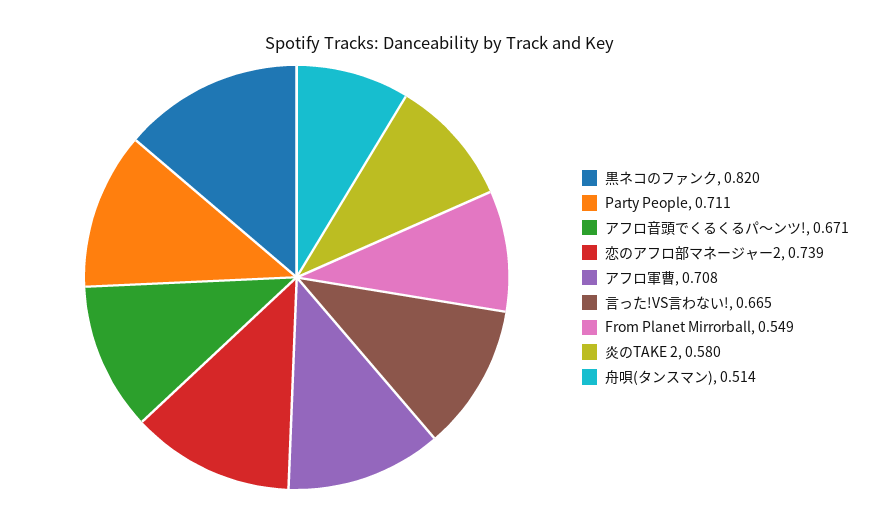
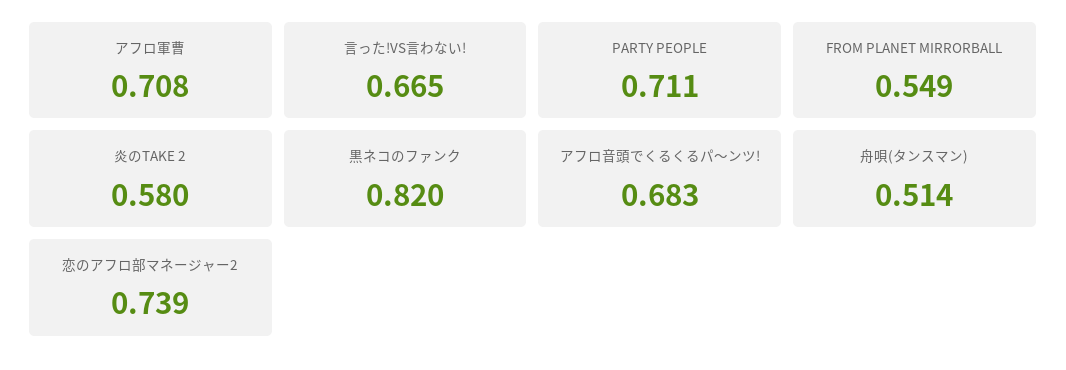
アフロ音頭でくるくるパ〜ンツ!: 0.671 -> 0.683

